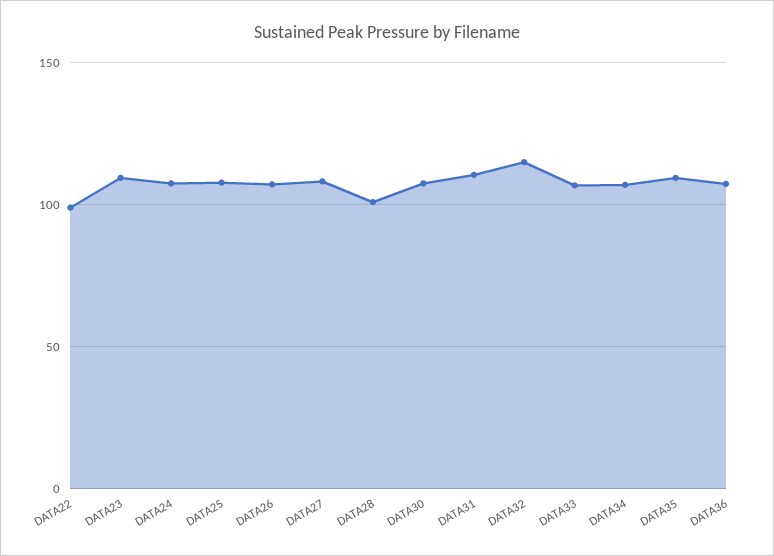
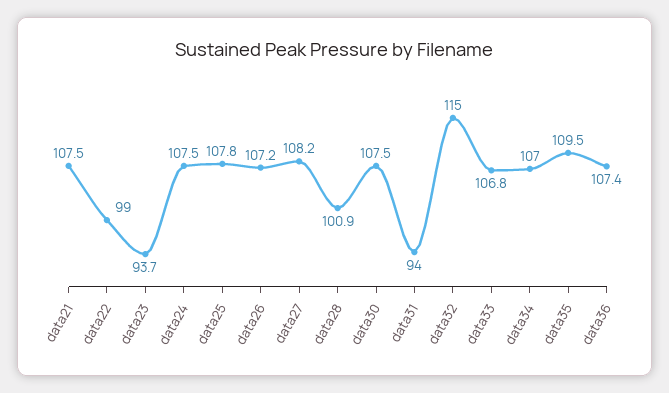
DATA23: 110 -> 93.7
DATA31: 110 -> 94
data21: none -> 107.5

